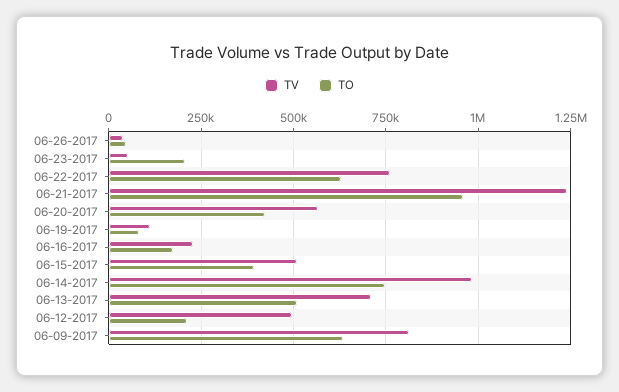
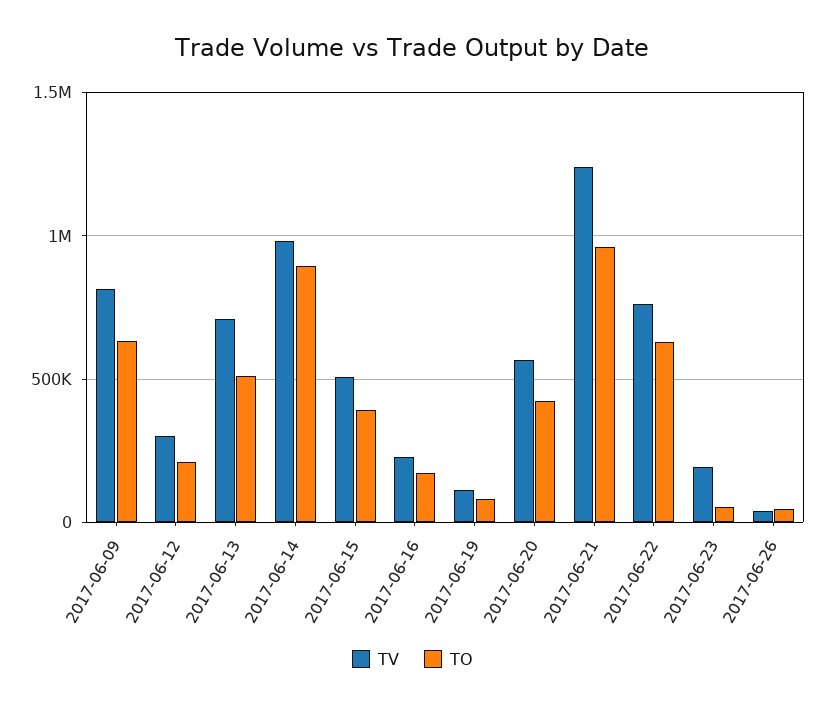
TV, 06-23-2017: 50000 -> 200000
TO, 06-23-2017: 200000 -> 50000
TO, 06-14-2017: 750000 -> 900000
TV, 06-12-2017: 500000 -> 300000

